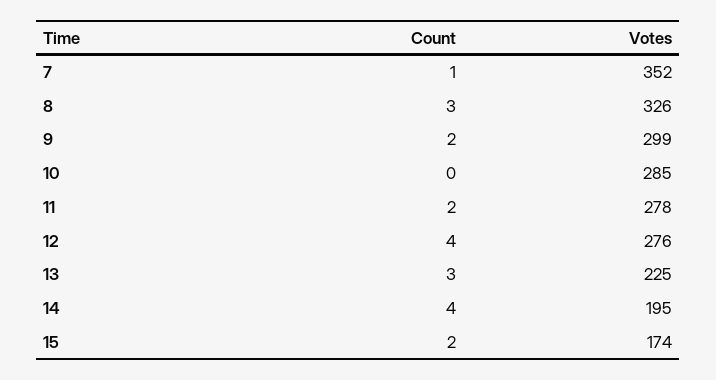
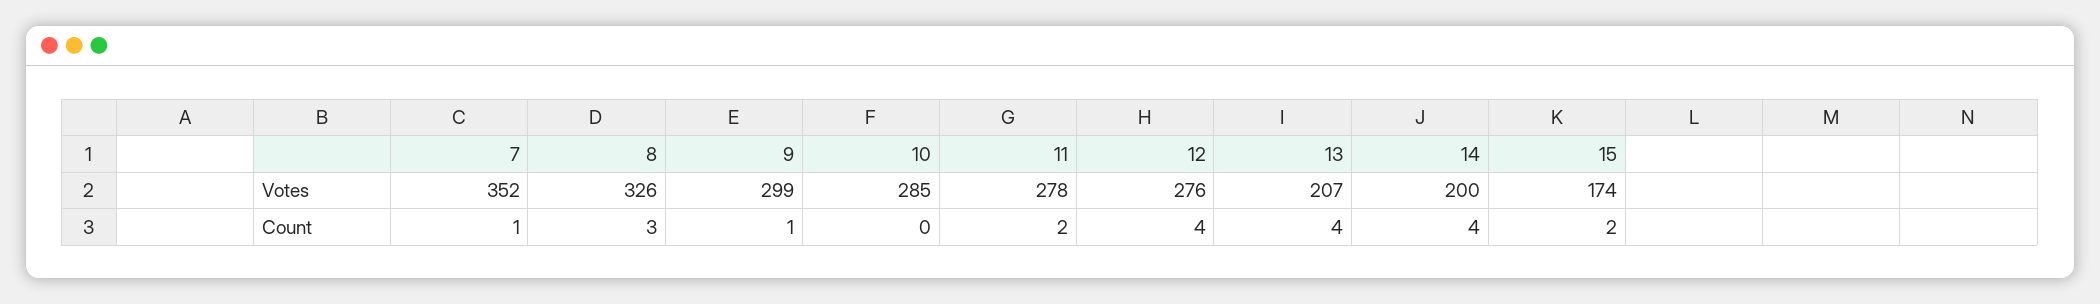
Count, 9: 2 -> 1
Count, 13: 3 -> 4
Votes, 13: 225 -> 207
Votes, 14: 195 -> 200

